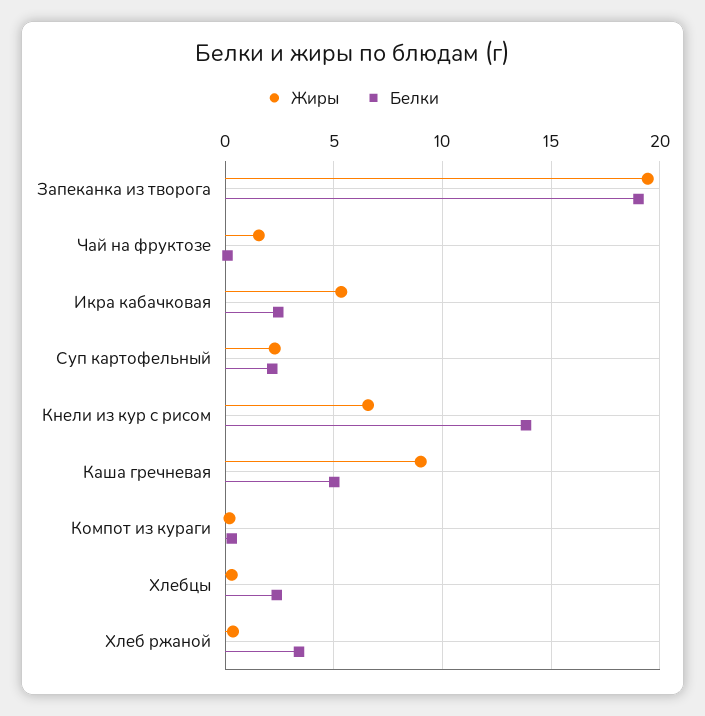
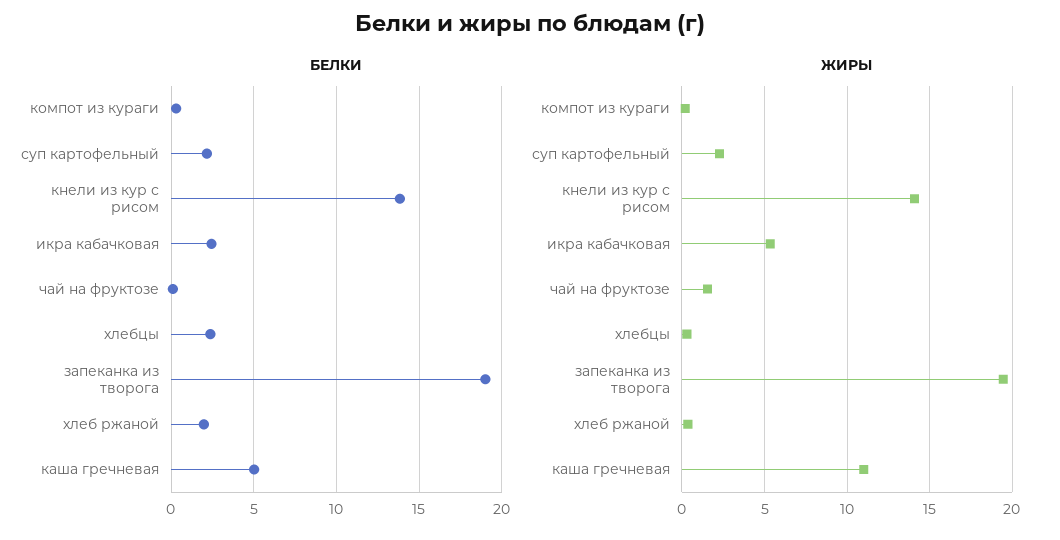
Жиры, Кнели из кур с рисом: 6.5 -> 14
Жиры, Каша гречневая: 9 -> 11
Белки, Хлеб ржаной: 3.5 -> 2

